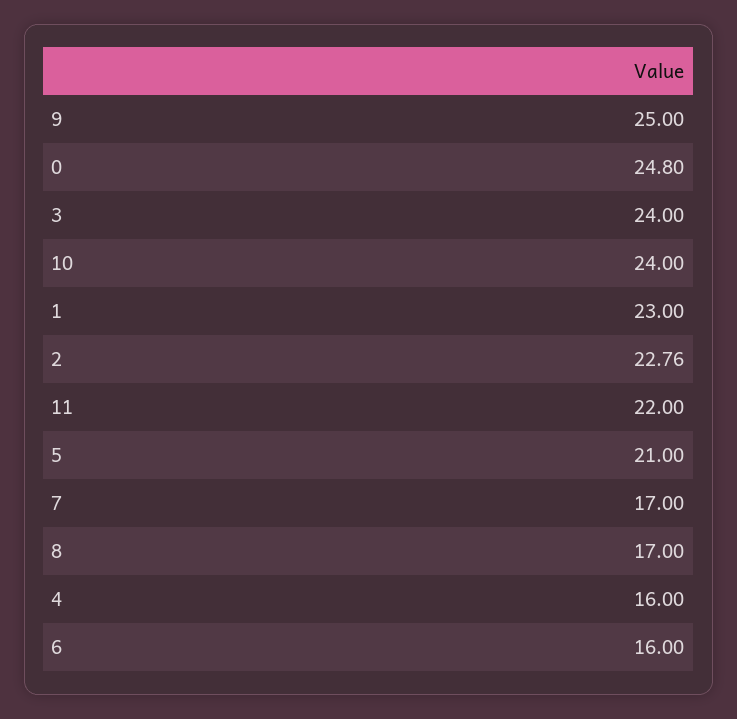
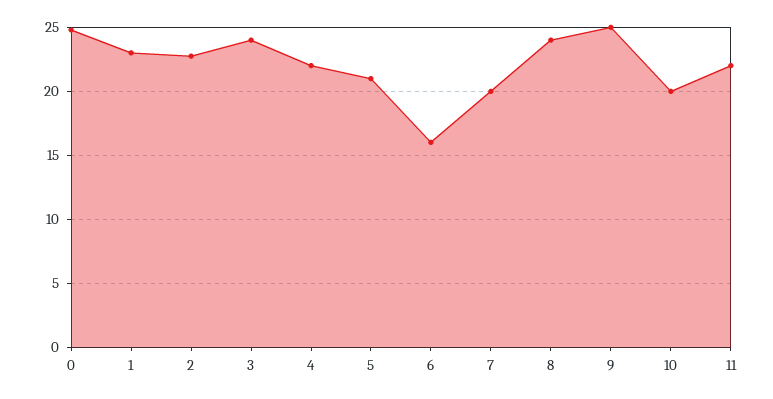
10: 24 -> 20
7: 17 -> 20
8: 17 -> 24
4: 16 -> 22

